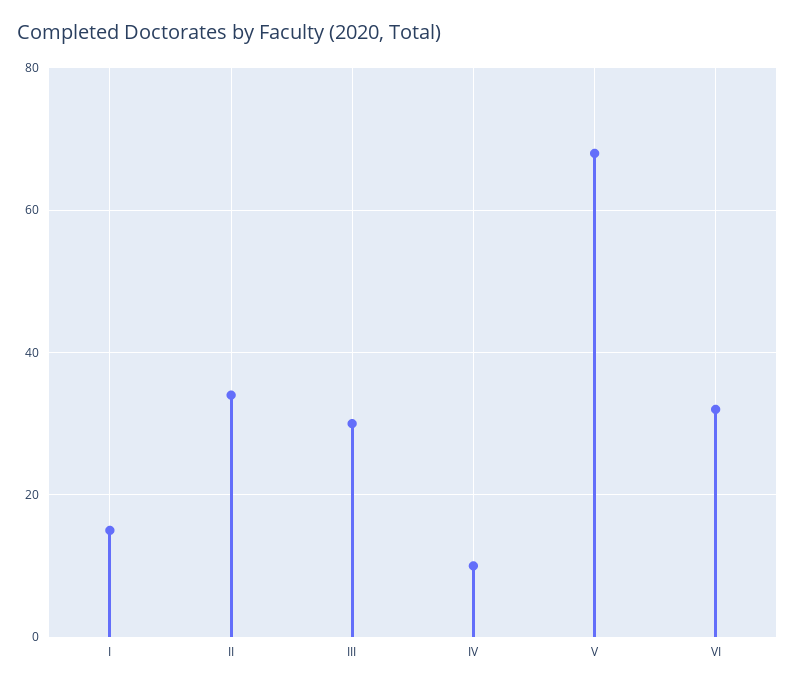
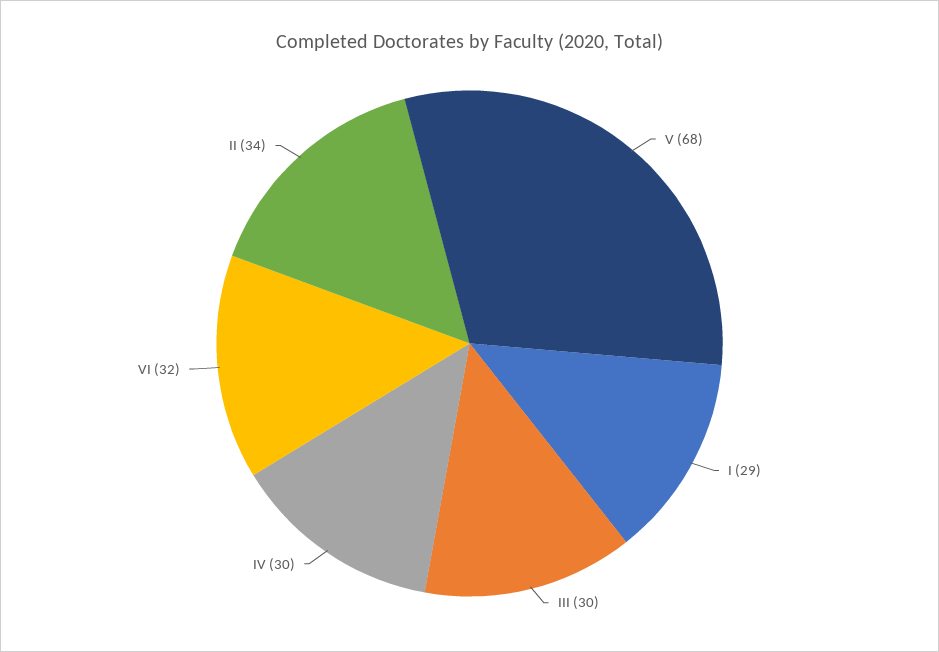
I: 15 -> 29
IV: 10 -> 30

